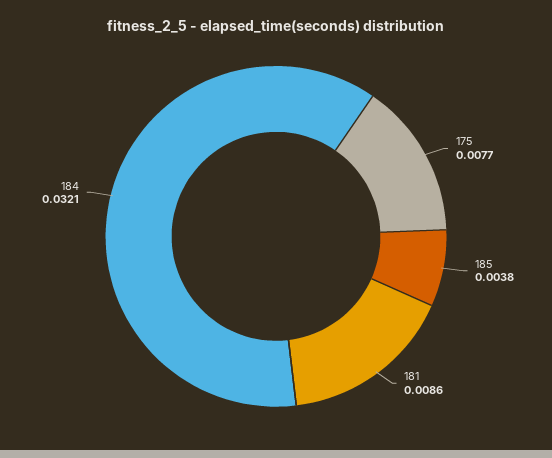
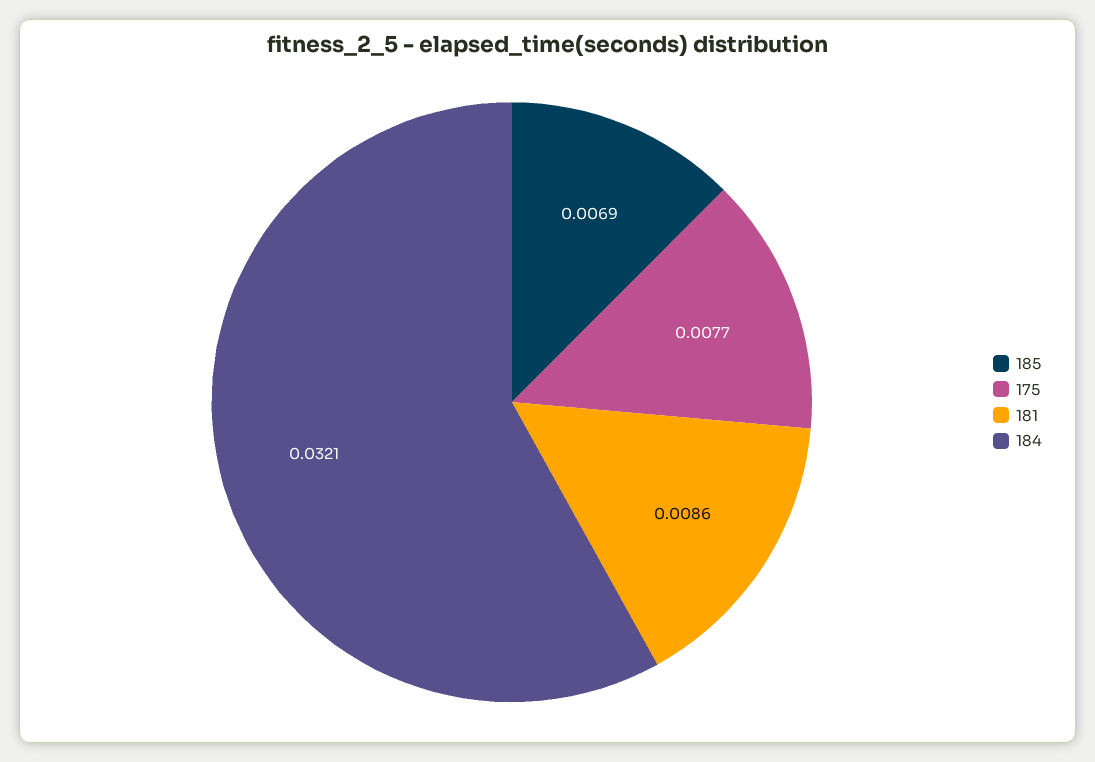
185: 0.0038 -> 0.0069

